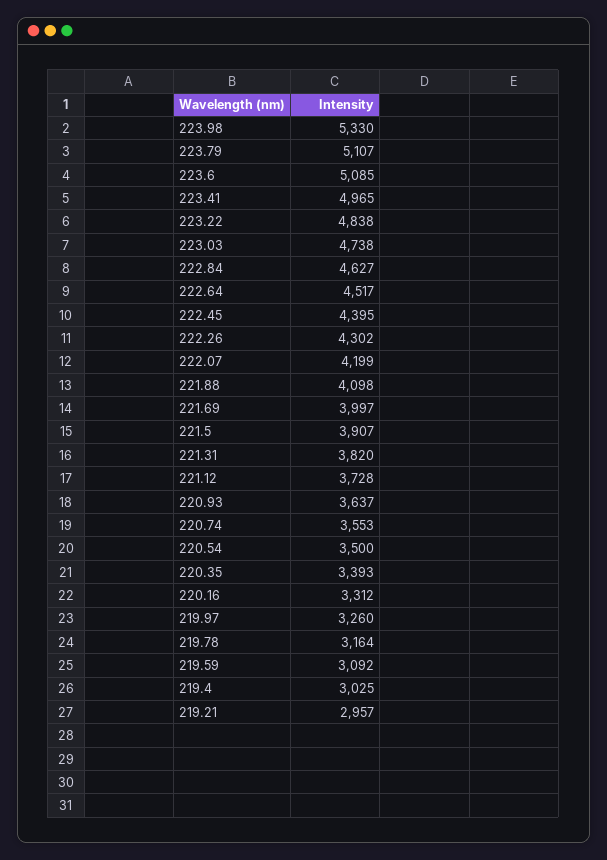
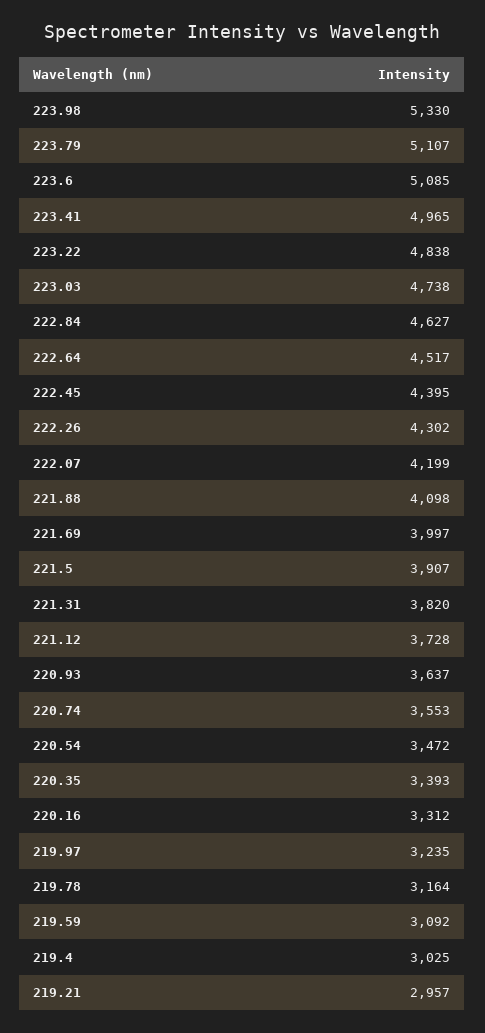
220.54: 3500 -> 3472
219.97: 3260 -> 3235

